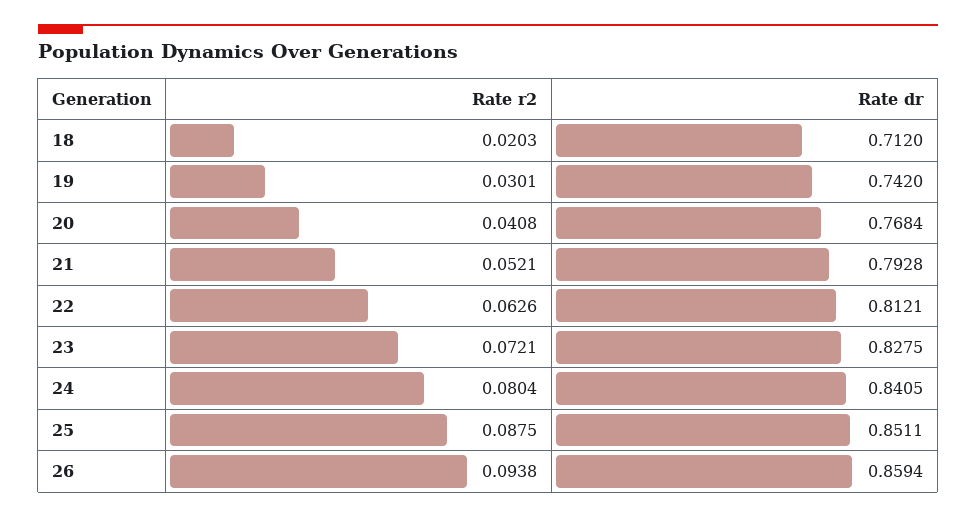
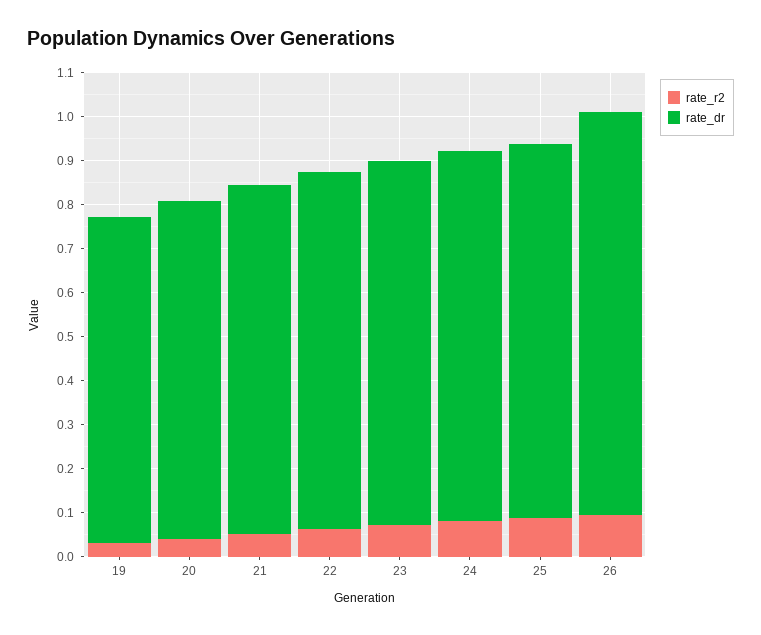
Rate r2, 18: 0.0203 -> none
Rate dr, 18: 0.712 -> none
Rate dr, 26: 0.8594 -> 0.92

